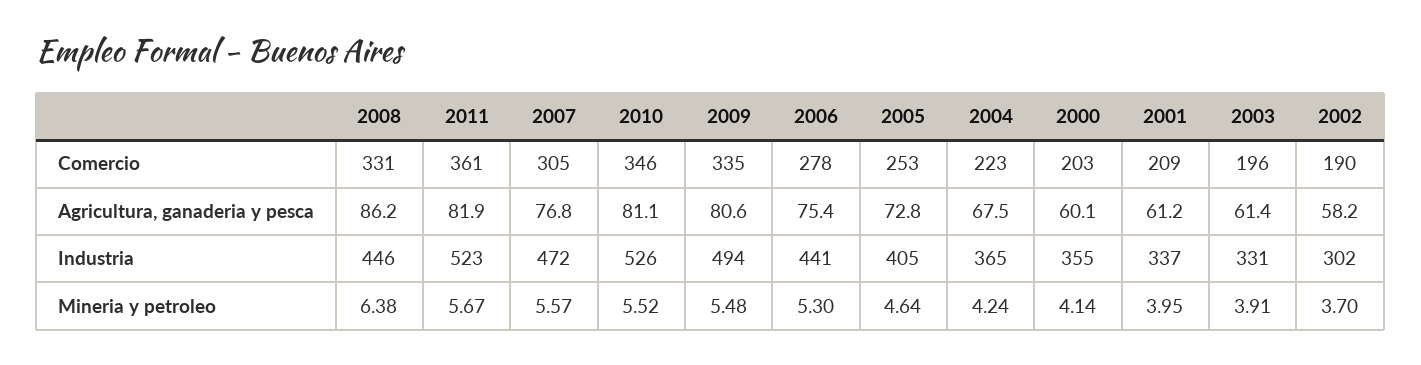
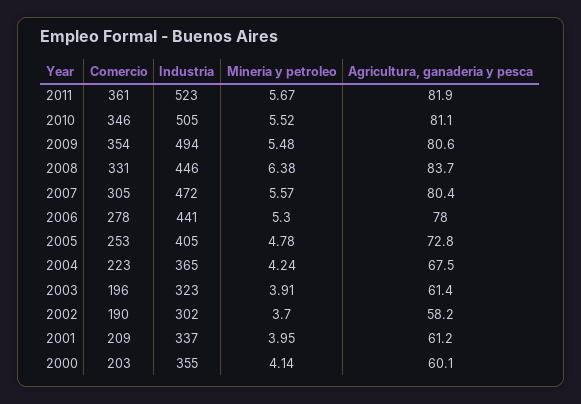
2009, Comercio: 335 -> 354
2008, Agricultura, ganaderia y pesca: 86.2 -> 83.7
2007, Agricultura, ganaderia y pesca: 76.8 -> 80.4
2006, Agricultura, ganaderia y pesca: 75.4 -> 78
2010, Industria: 526 -> 505
2003, Industria: 331 -> 323
2005, Mineria y petroleo: 4.64 -> 4.78

